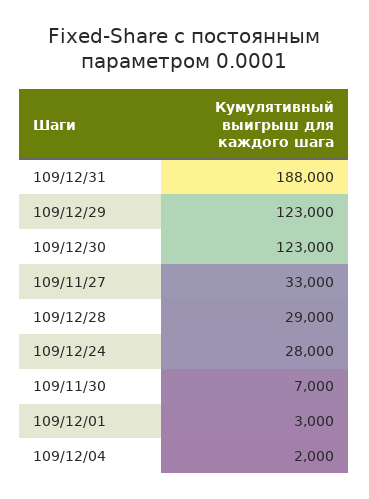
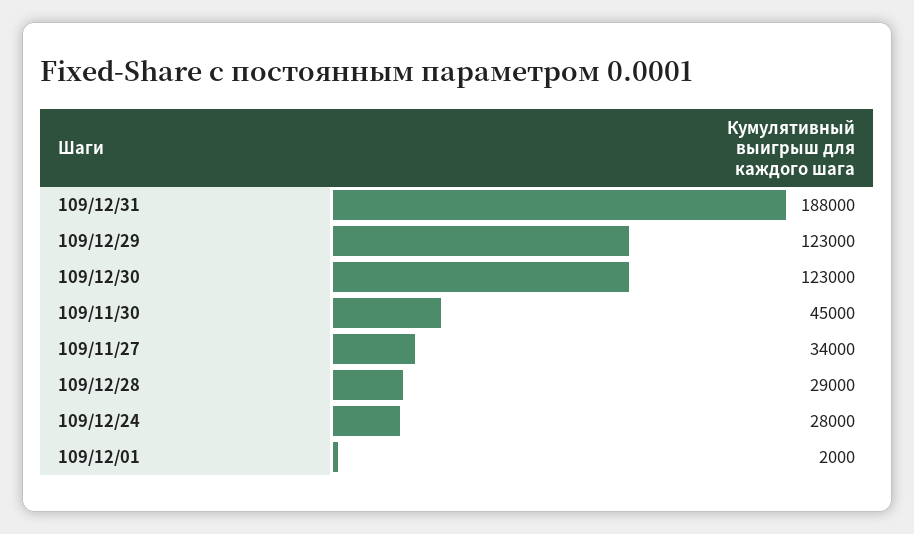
109/11/27: 33000 -> 34000
109/11/30: 7000 -> 45000
109/12/01: 3000 -> 2000
109/12/04: 2000 -> none

